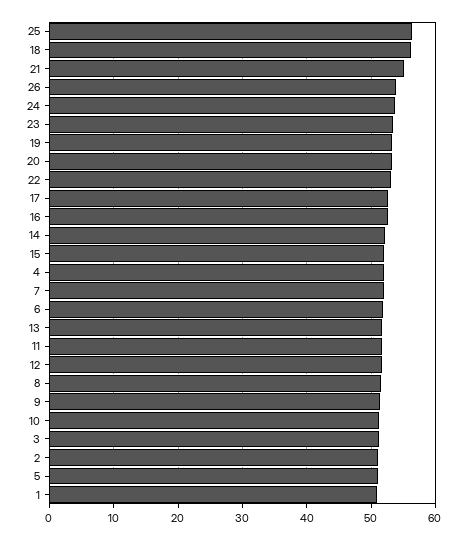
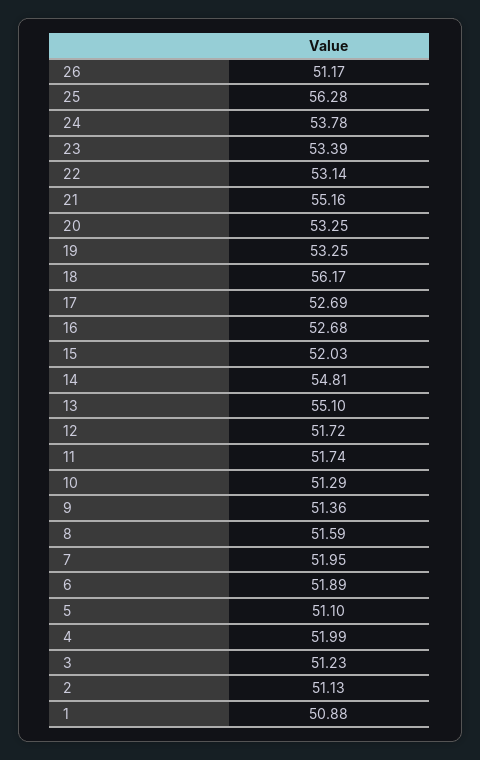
26: 54 -> 51.17
14: 52 -> 54.81
13: 52 -> 55.1

